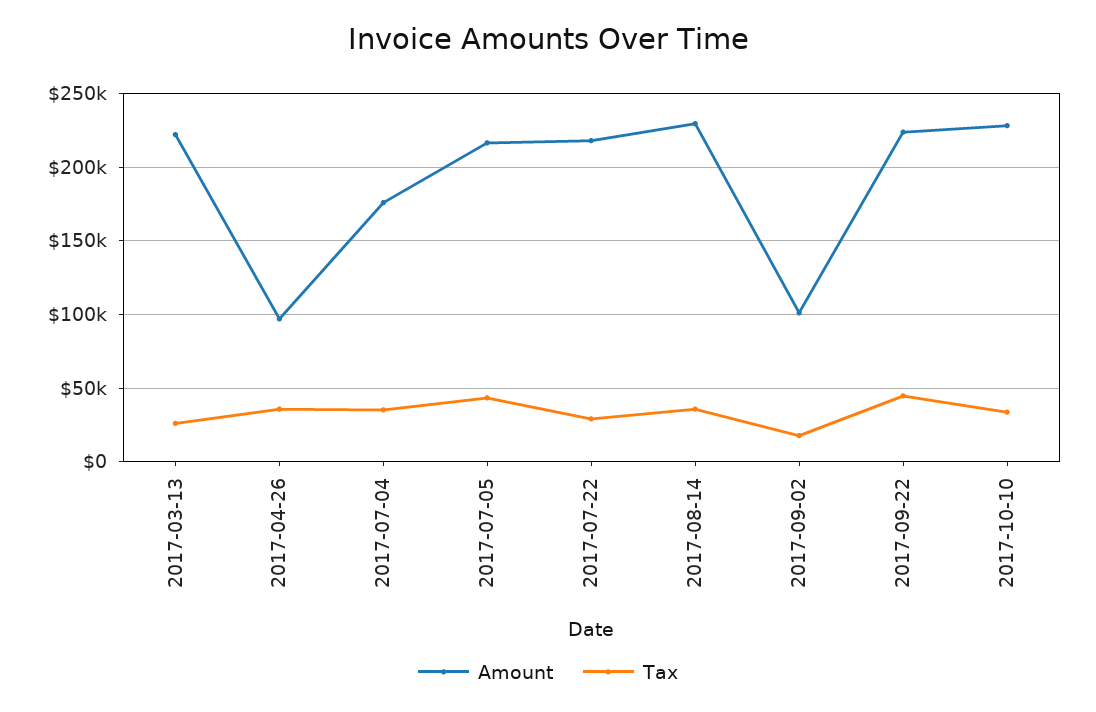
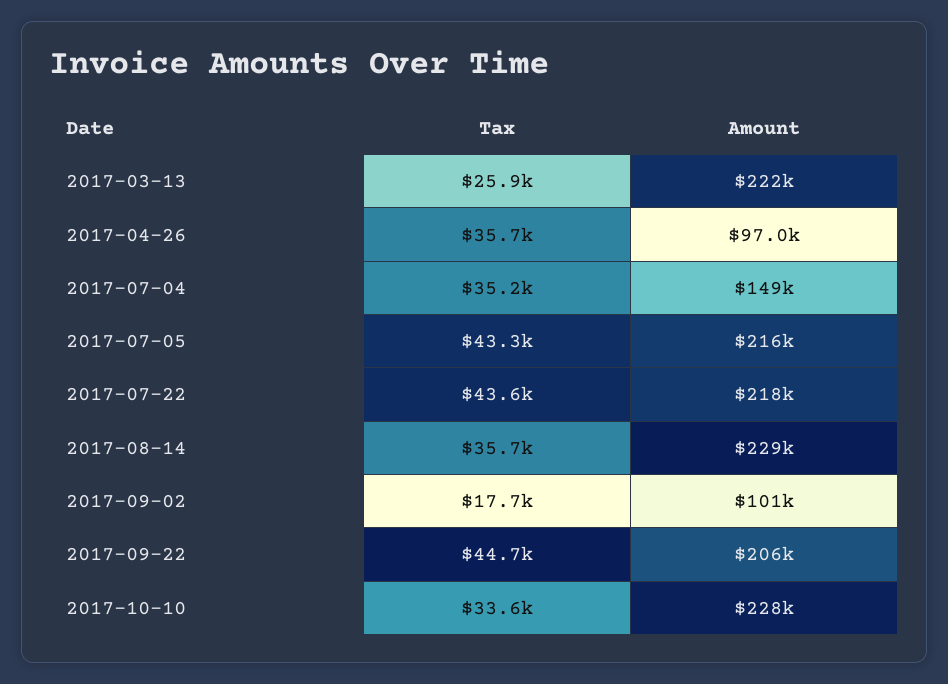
Amount, 2017-07-04: 175000 -> 149000
Tax, 2017-07-22: 30000 -> 43600
Amount, 2017-09-22: 225000 -> 206000

